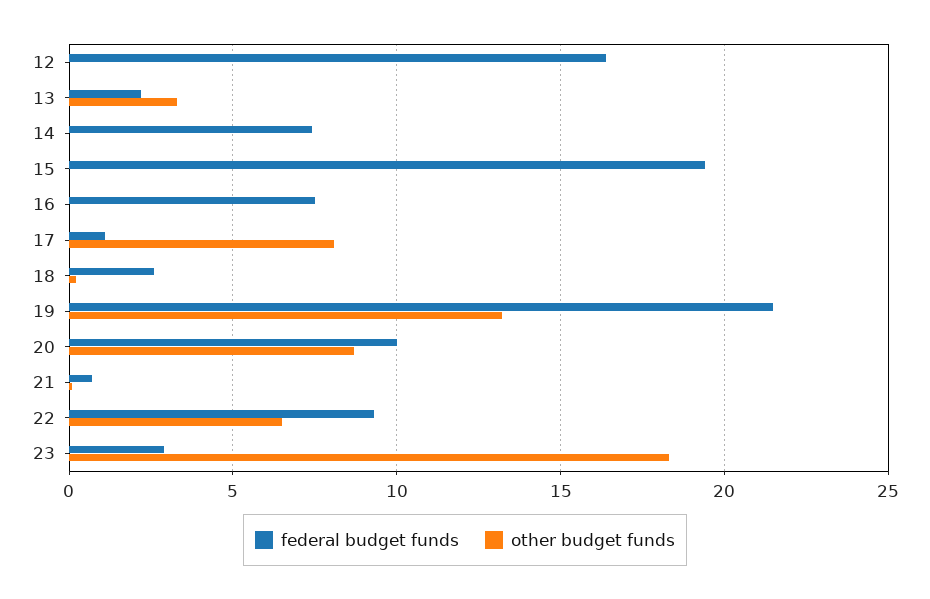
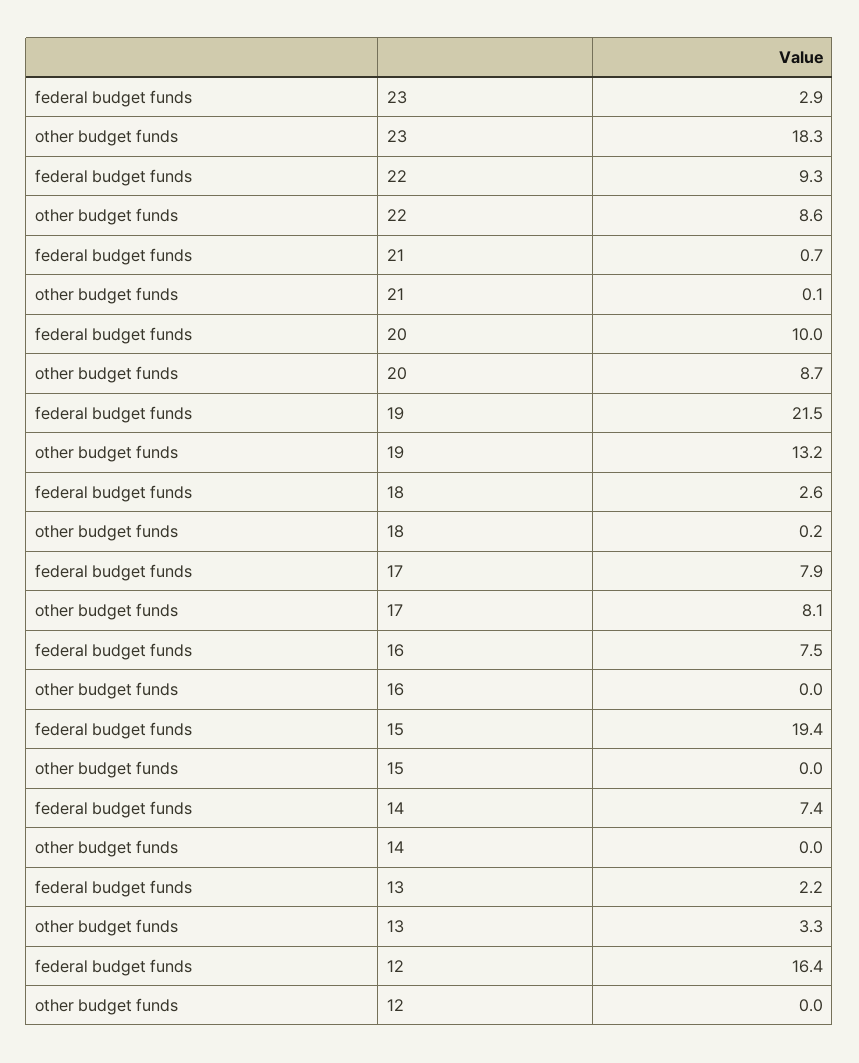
federal budget funds, 17: 1 -> 7.9
other budget funds, 22: 6.5 -> 8.6

